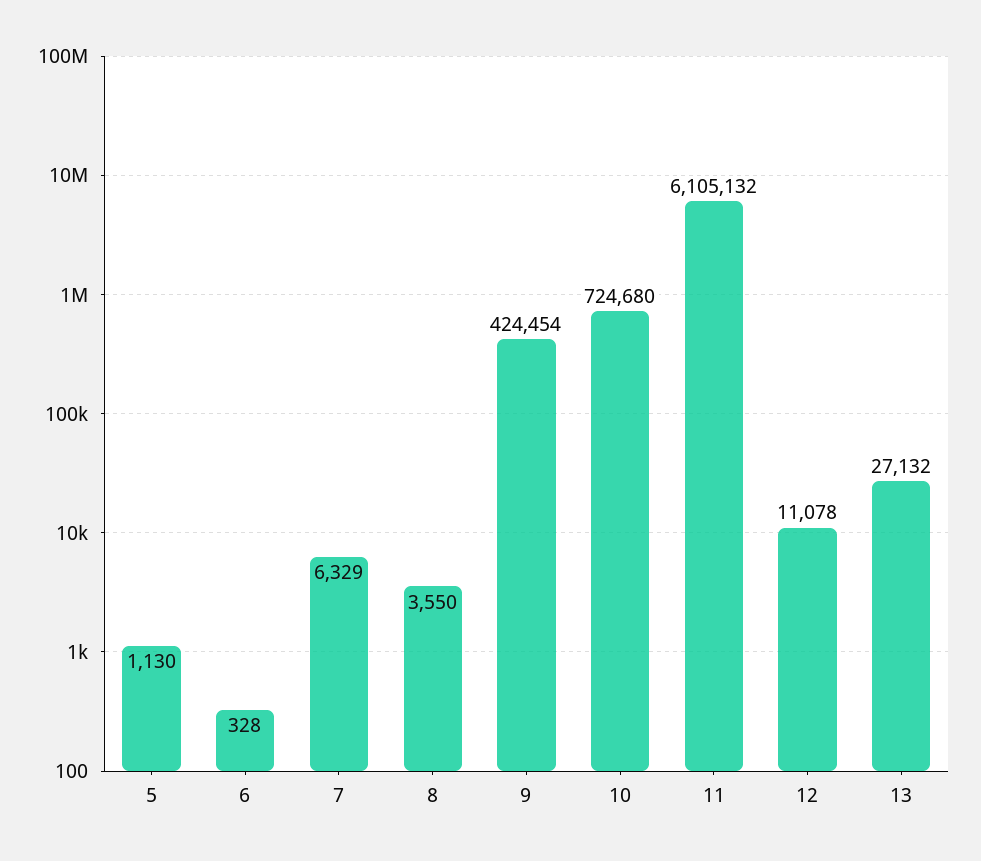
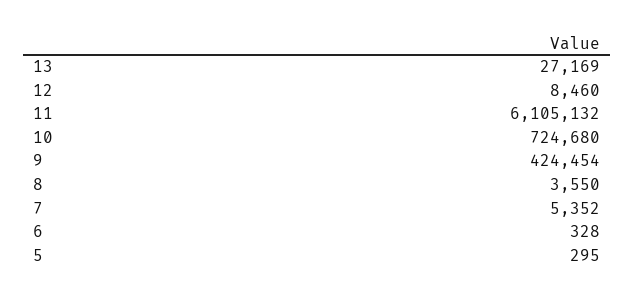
5: 1130 -> 295
7: 6329 -> 5352
12: 11078 -> 8460
13: 27132 -> 27169

